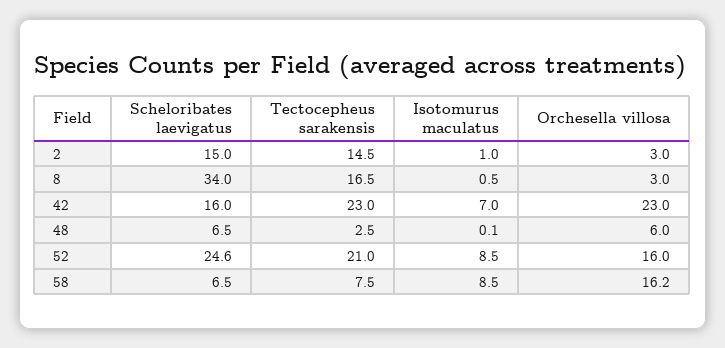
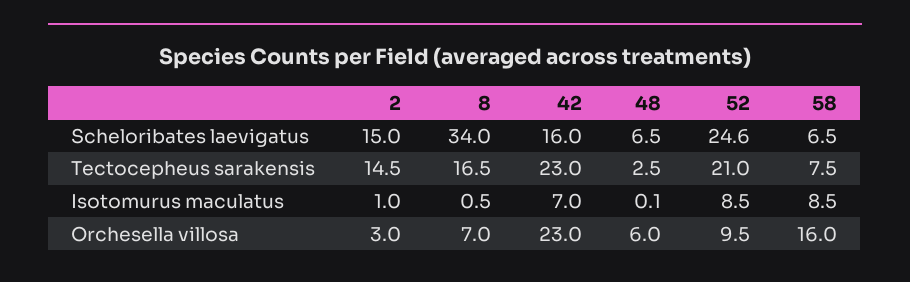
Orchesella villosa, 8: 3 -> 7
Orchesella villosa, 52: 16 -> 9.5
Orchesella villosa, 58: 16.2 -> 16

